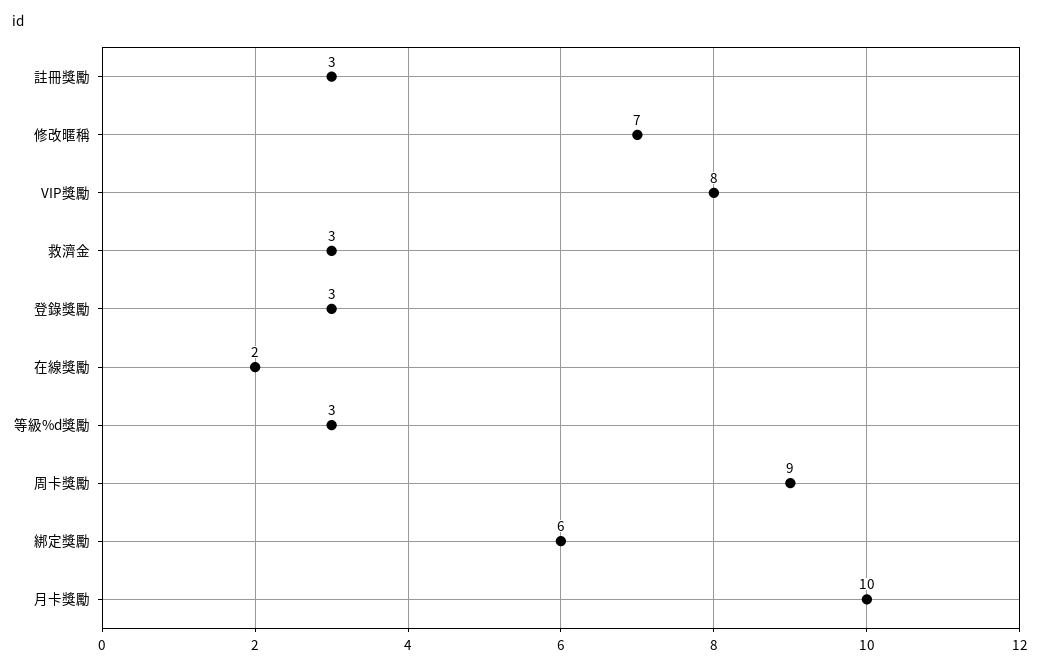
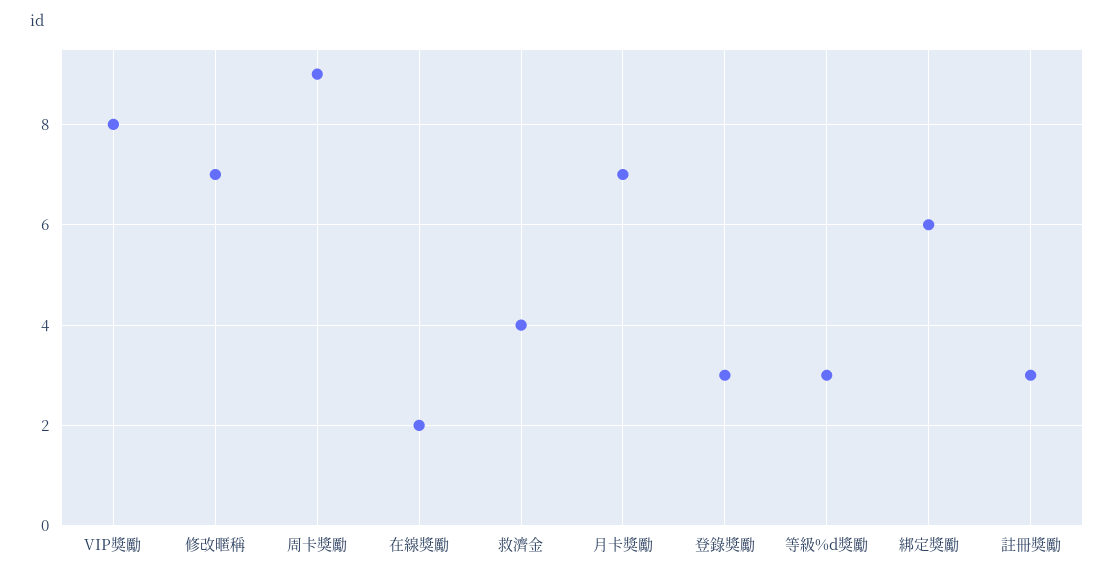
救濟金: 3 -> 4
月卡獎勵: 10 -> 7

